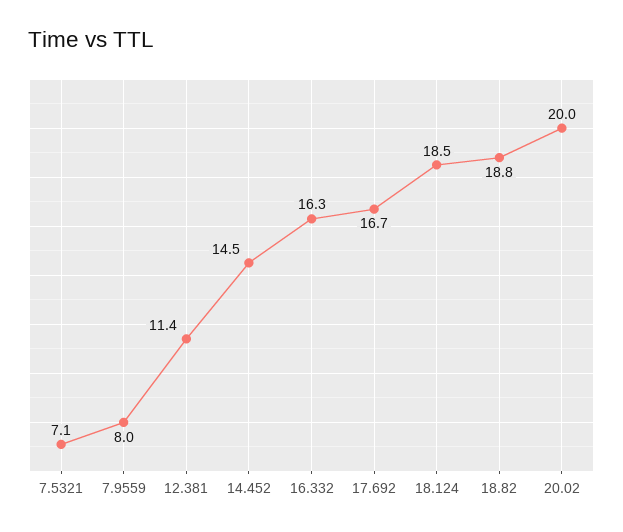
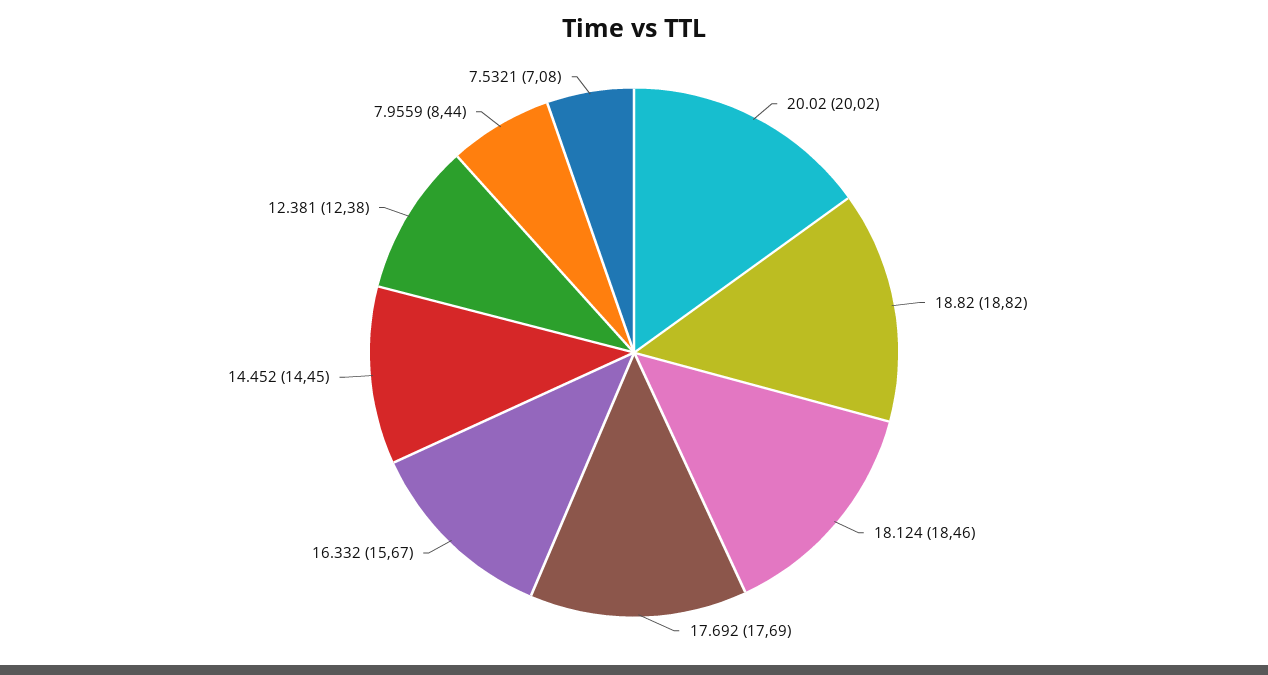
7.9559: 8 -> 8.44
12.381: 11.4 -> 12.38
16.332: 16.3 -> 15.67
17.692: 16.7 -> 17.69

